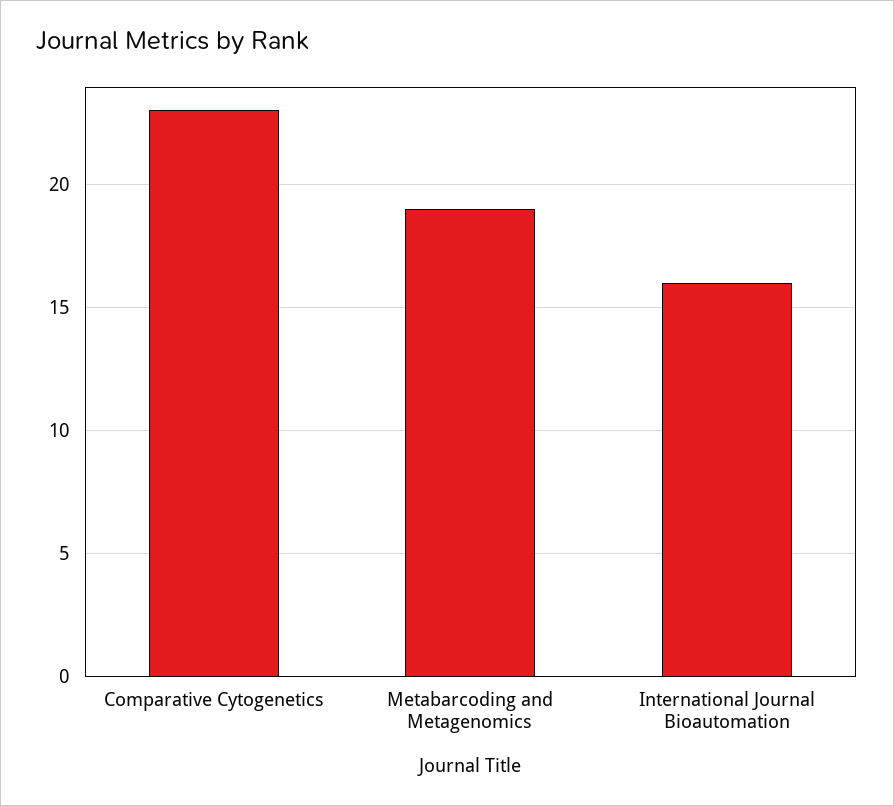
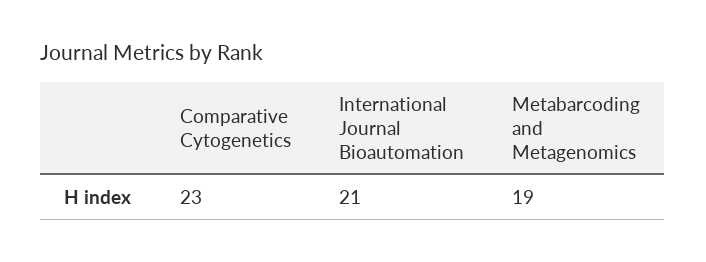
International Journal Bioautomation: 16 -> 21

